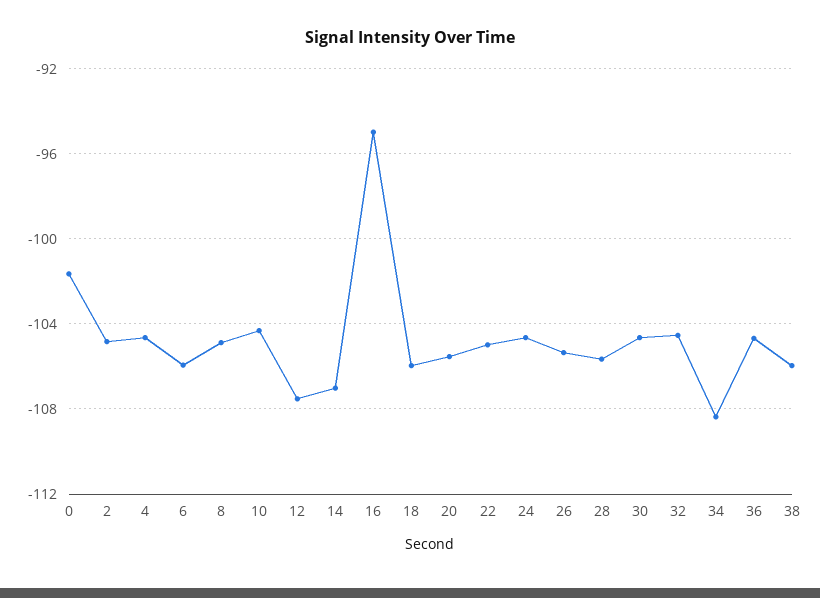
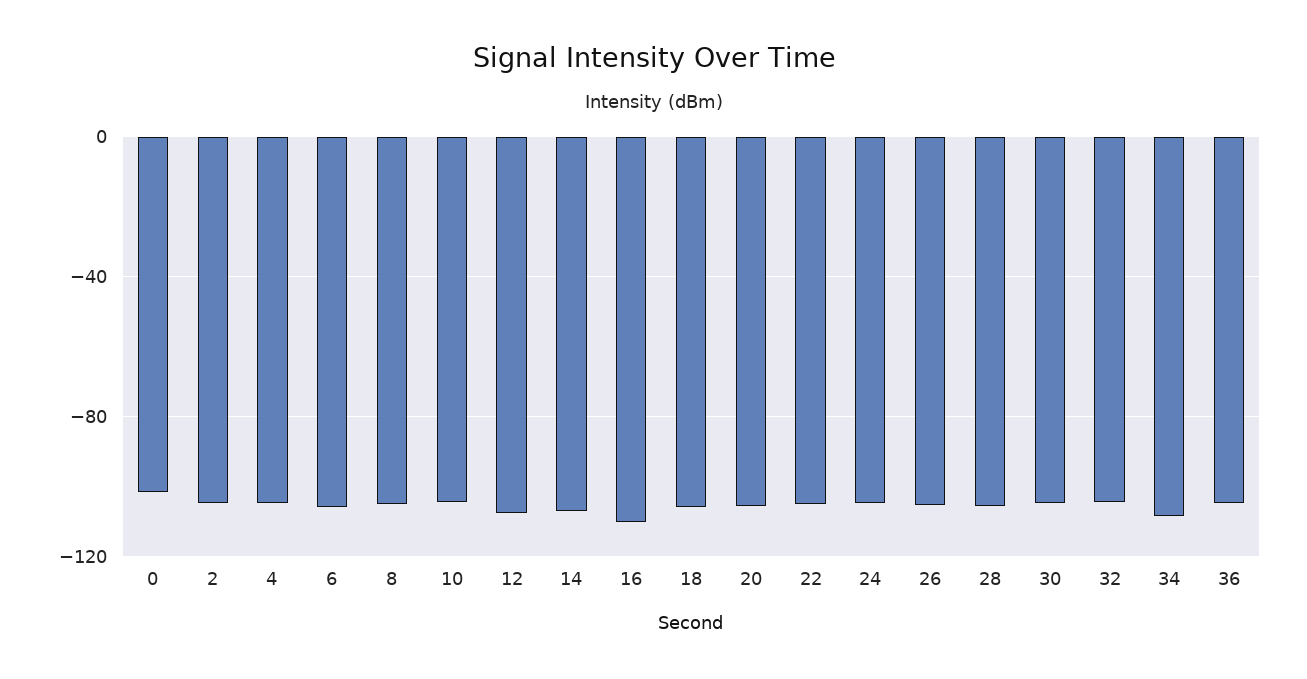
16: -95 -> -110
38: -106 -> none

